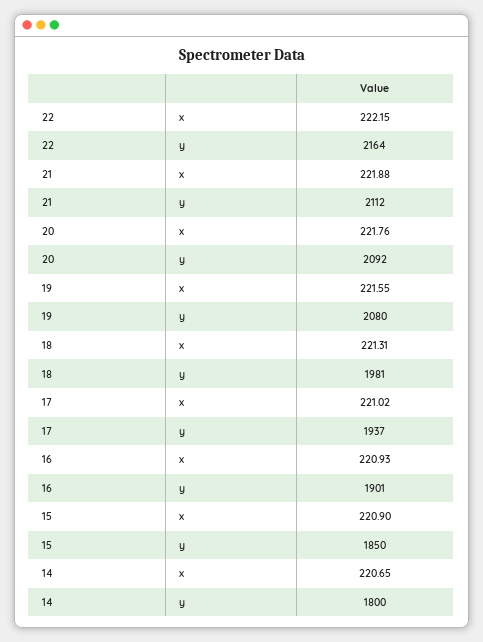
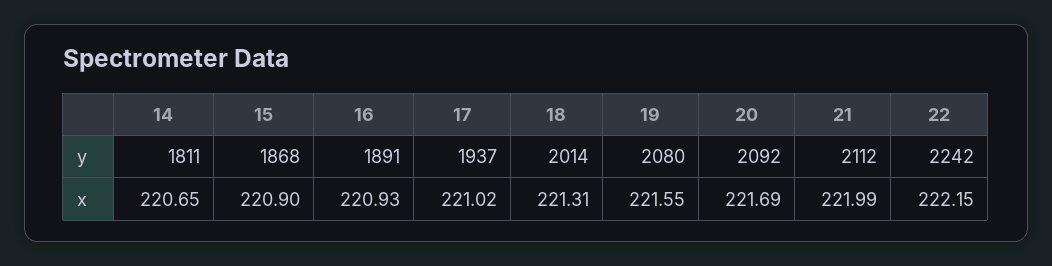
22, y: 2164 -> 2242
21, x: 221.88 -> 221.99
20, x: 221.76 -> 221.69
18, y: 1981 -> 2014
16, y: 1901 -> 1891
15, y: 1850 -> 1868
14, y: 1800 -> 1811

